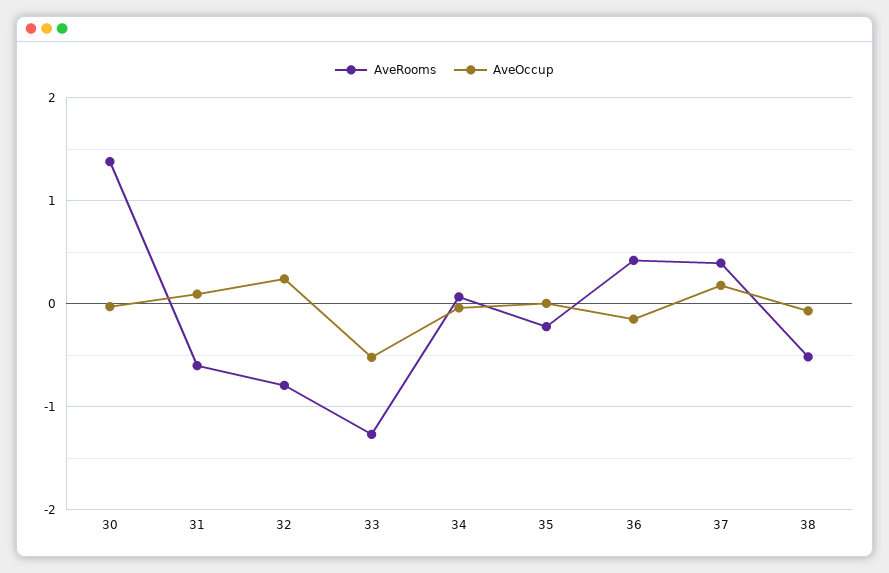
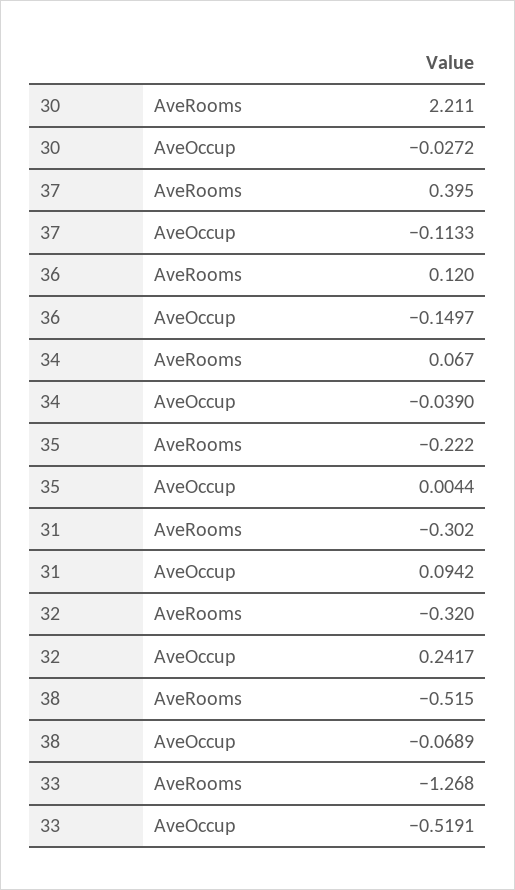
AveRooms, 30: 1.4 -> 2.211
AveRooms, 31: -0.6 -> -0.302
AveRooms, 32: -0.8 -> -0.32
AveRooms, 36: 0.4 -> 0.12
AveOccup, 37: 0.2 -> -0.1133

